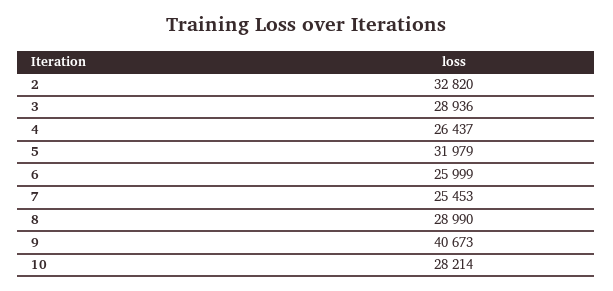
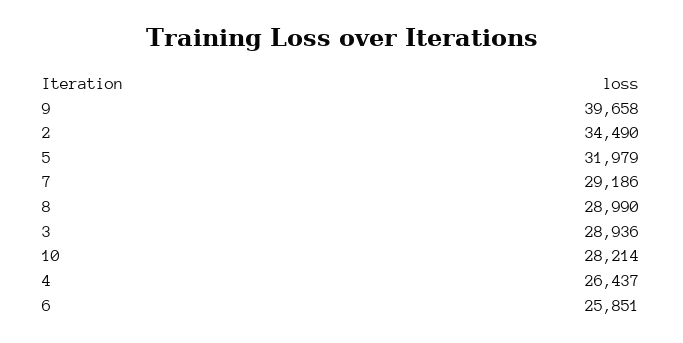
2: 32820 -> 34490
6: 25999 -> 25851
7: 25453 -> 29186
9: 40673 -> 39658

